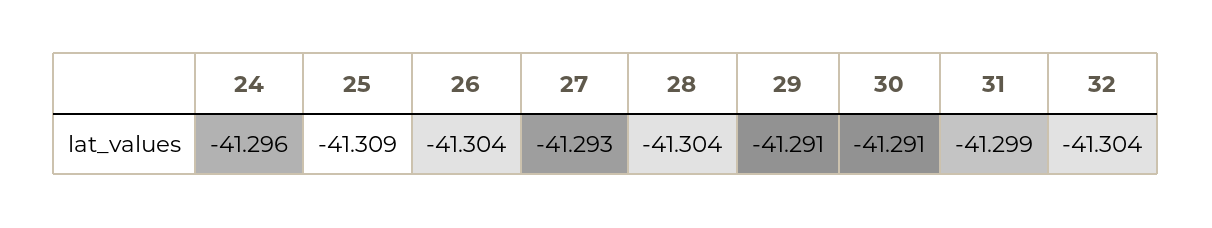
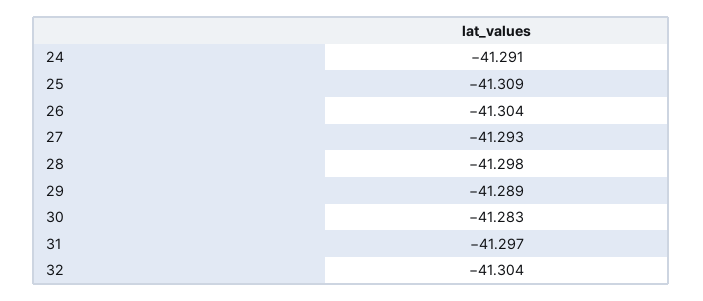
24: -41.296 -> -41.291
28: -41.304 -> -41.298
29: -41.291 -> -41.289
30: -41.291 -> -41.283
31: -41.299 -> -41.297

